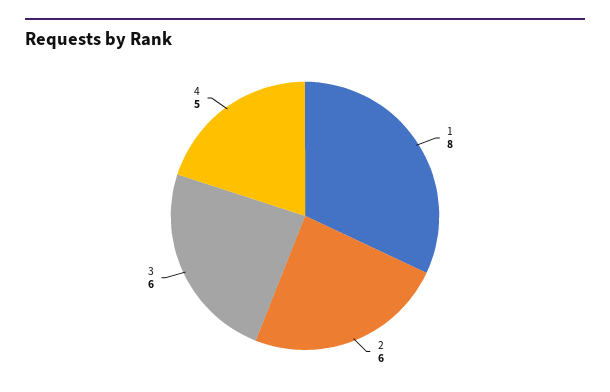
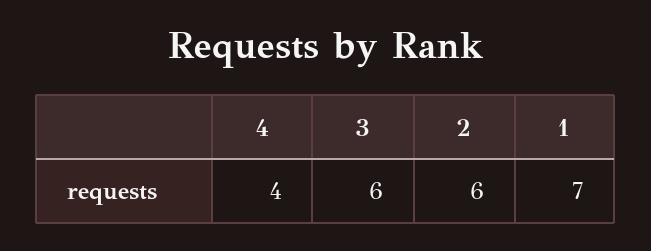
1: 8 -> 7
4: 5 -> 4

